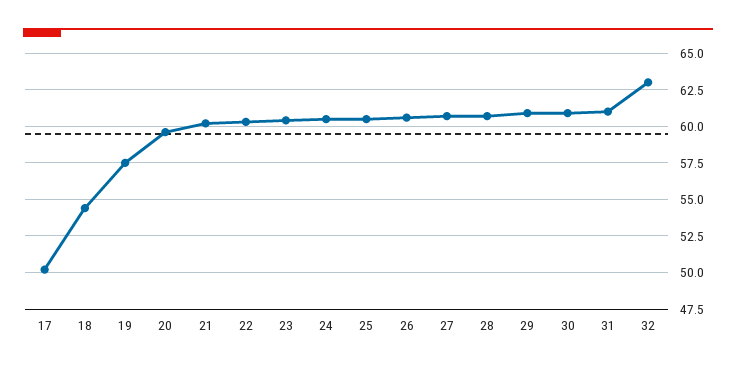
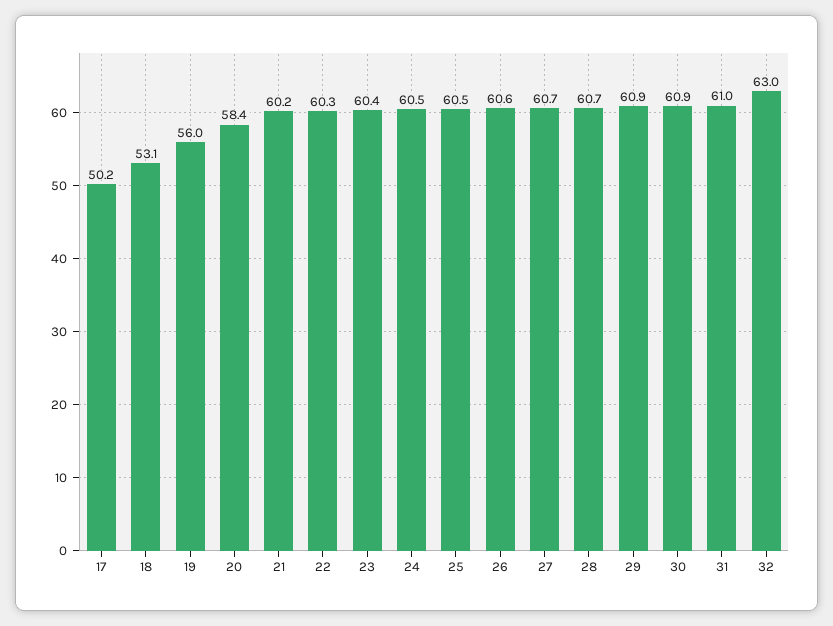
18: 54.5 -> 53.1
19: 57.5 -> 56
20: 59.5 -> 58.4

